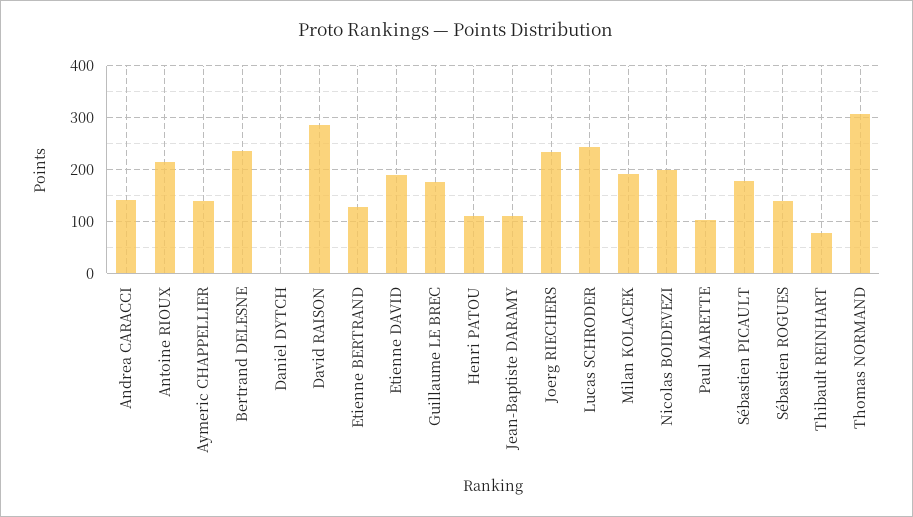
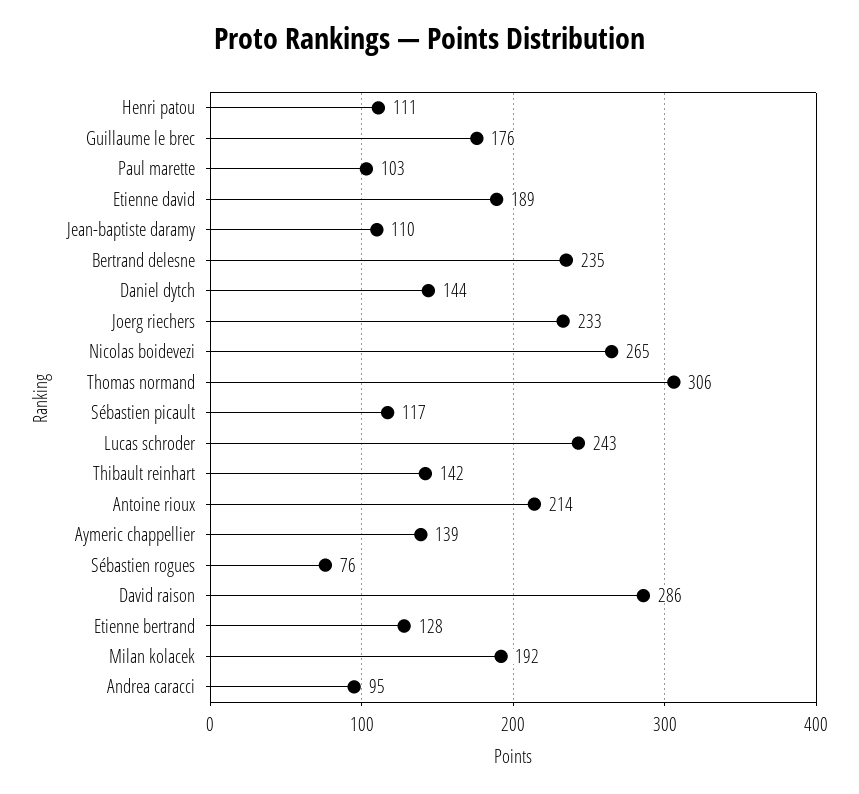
Andrea CARACCI: 140 -> 95
Daniel DYTCH: 0 -> 144
Nicolas BOIDEVEZI: 200 -> 265
Sébastien PICAULT: 180 -> 117
Sébastien ROGUES: 140 -> 76
Thibault REINHART: 80 -> 142

